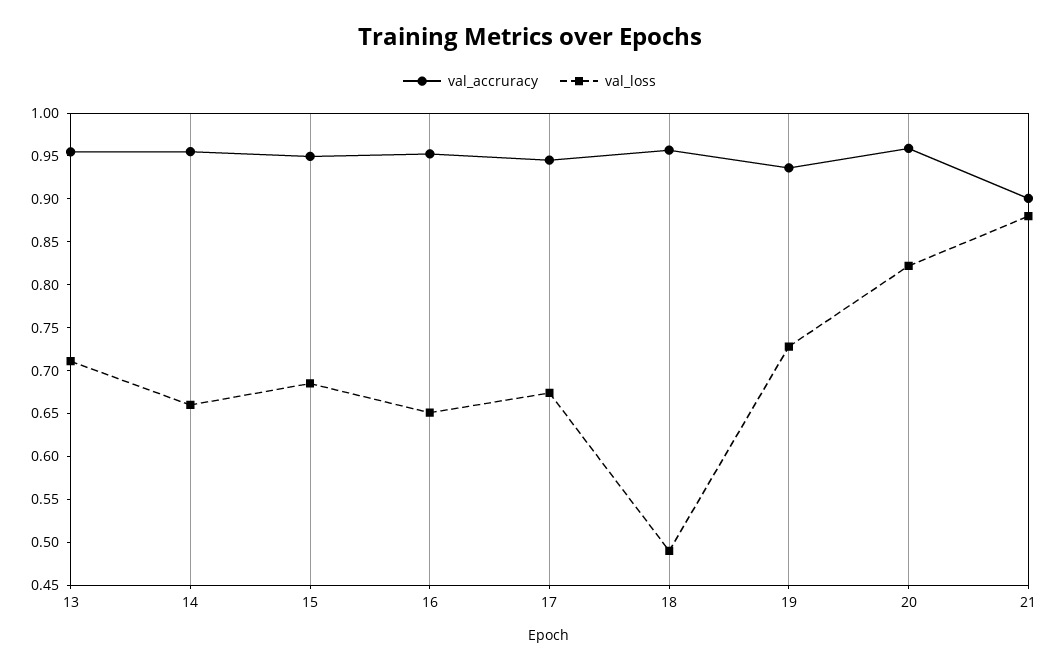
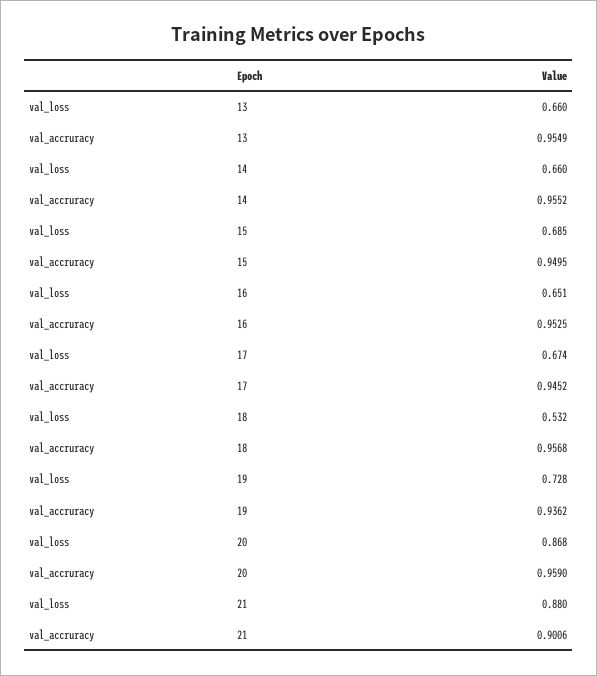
val_loss, 13: 0.71 -> 0.66
val_loss, 18: 0.49 -> 0.532
val_loss, 20: 0.82 -> 0.868

